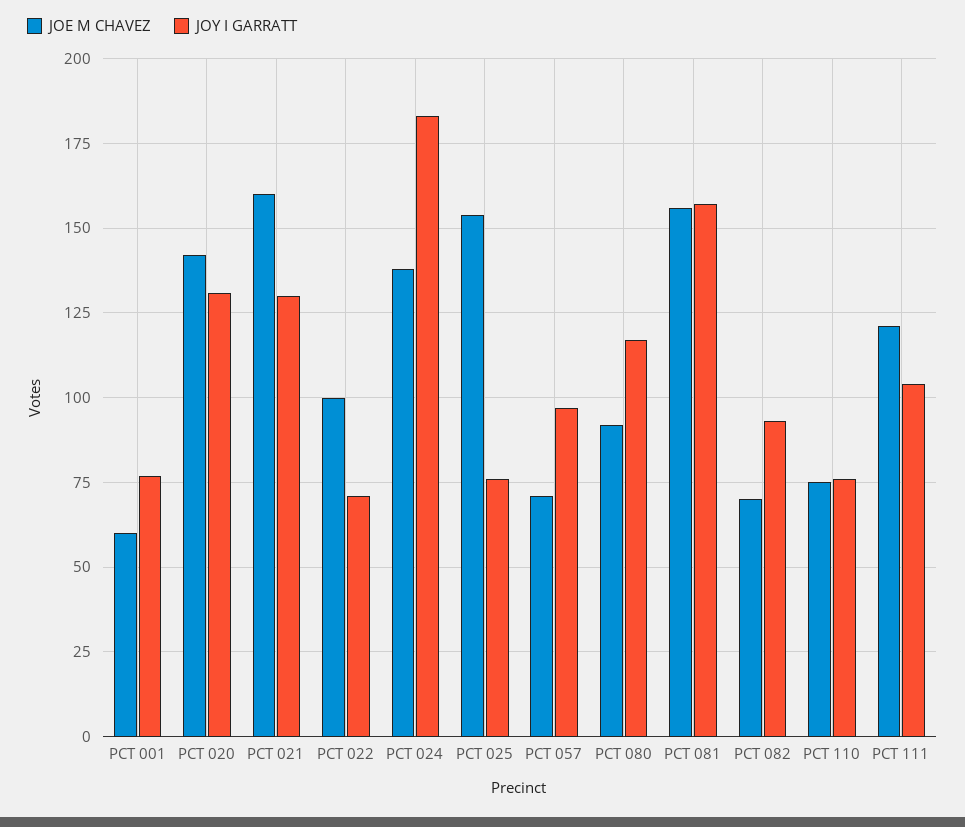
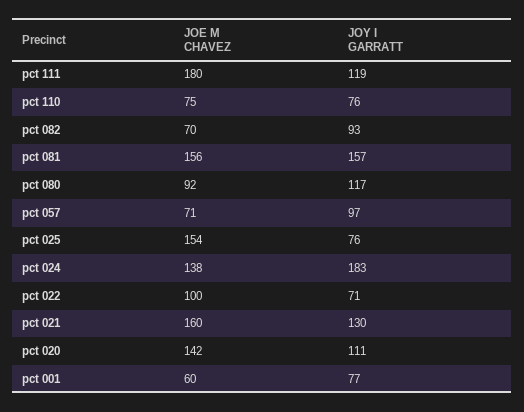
JOY I GARRATT, PCT 020: 130 -> 111
JOE M CHAVEZ, PCT 111: 120 -> 180
JOY I GARRATT, PCT 111: 105 -> 119

